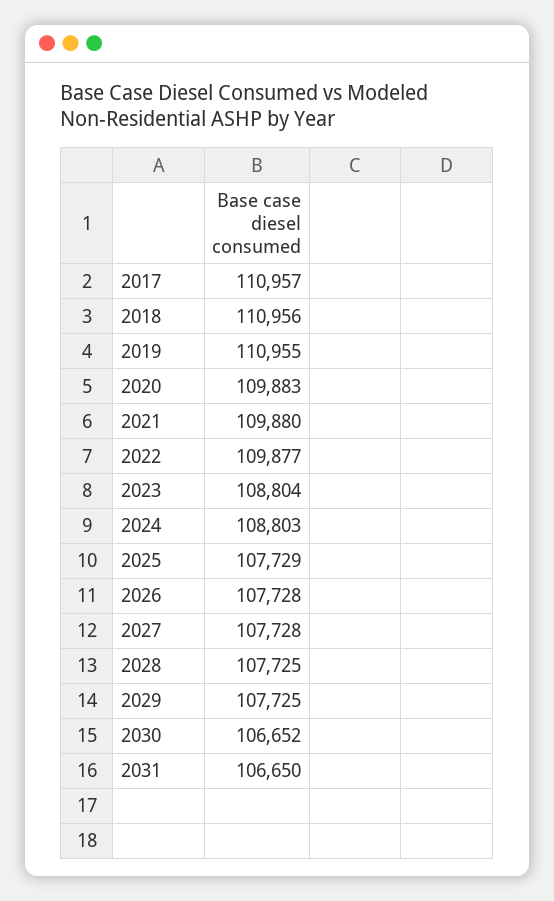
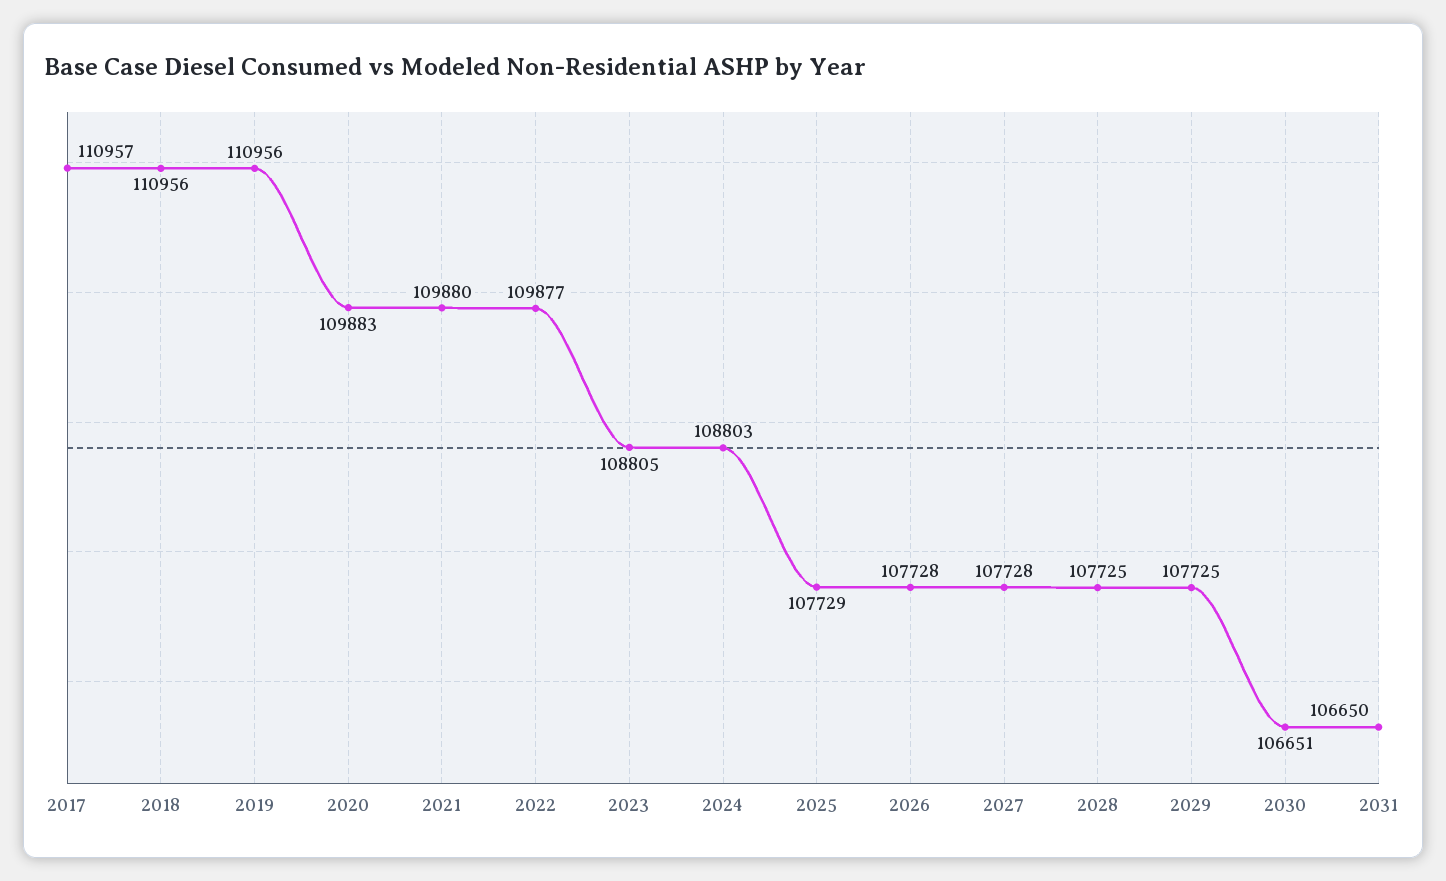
2019: 110955 -> 110956
2023: 108804 -> 108805
2030: 106652 -> 106651

